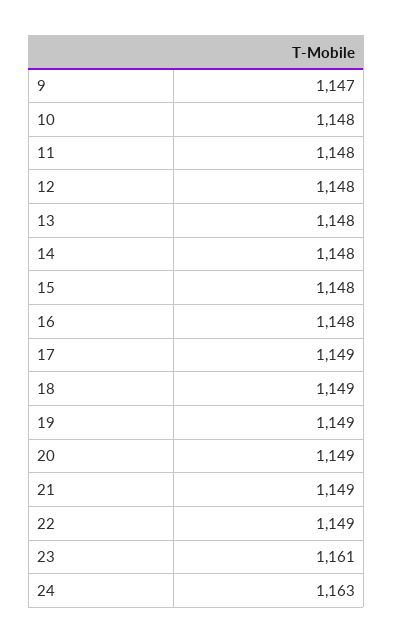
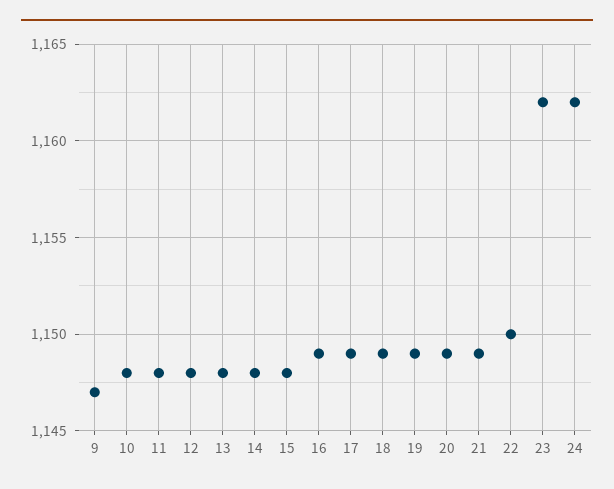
16: 1148 -> 1149
22: 1149 -> 1150
23: 1161 -> 1162
24: 1163 -> 1162

